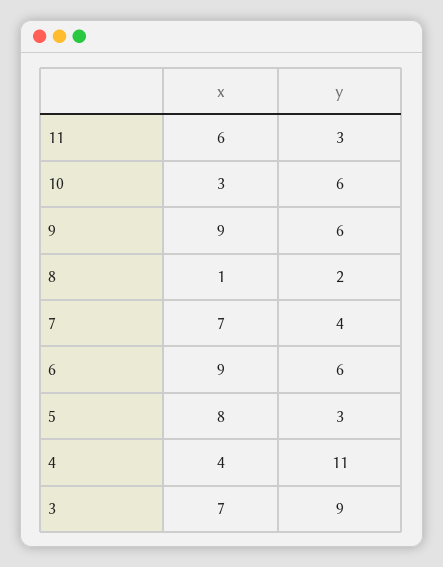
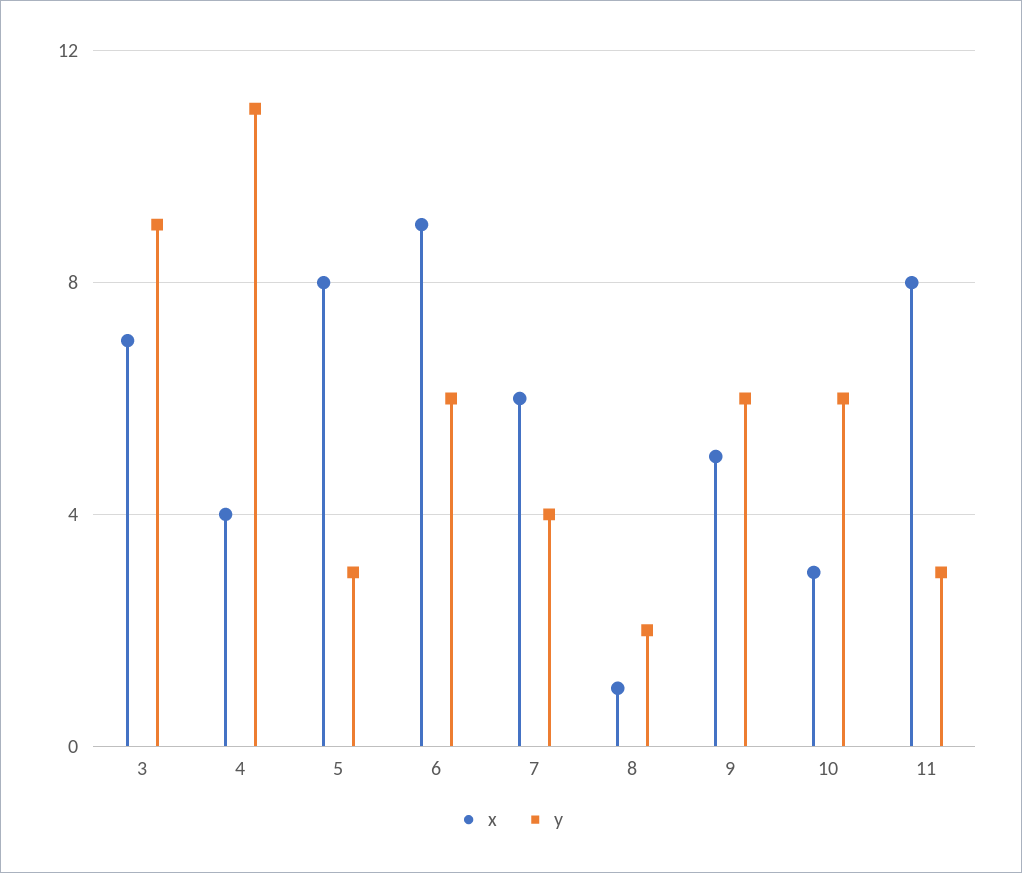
x, 11: 6 -> 8
x, 9: 9 -> 5
x, 7: 7 -> 6

